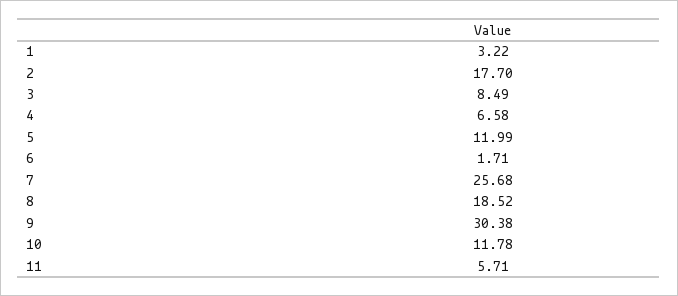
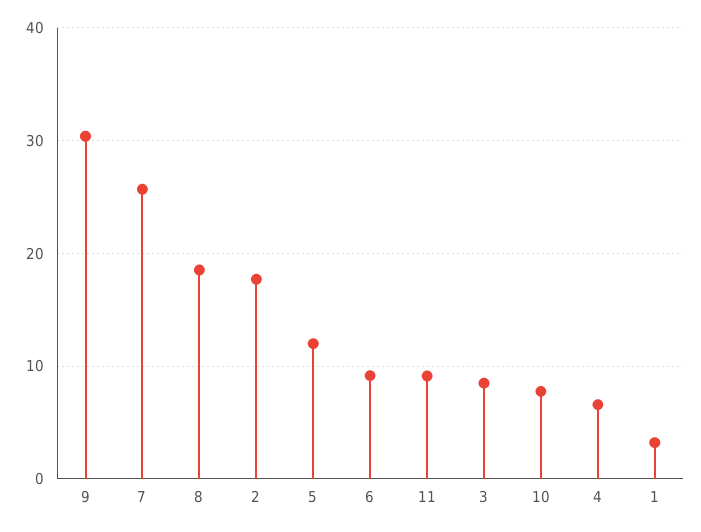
6: 1.71 -> 9
10: 11.78 -> 8
11: 5.71 -> 9

